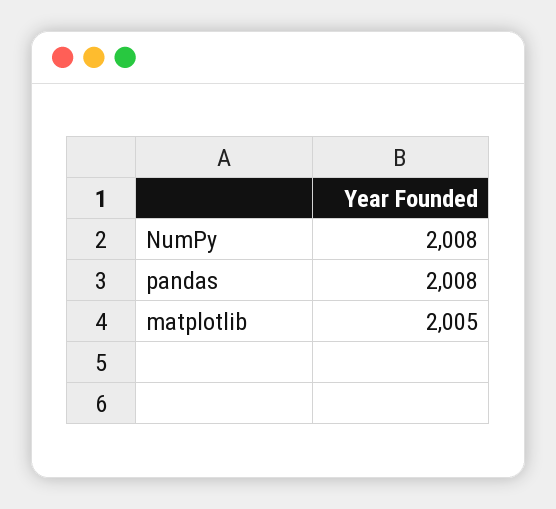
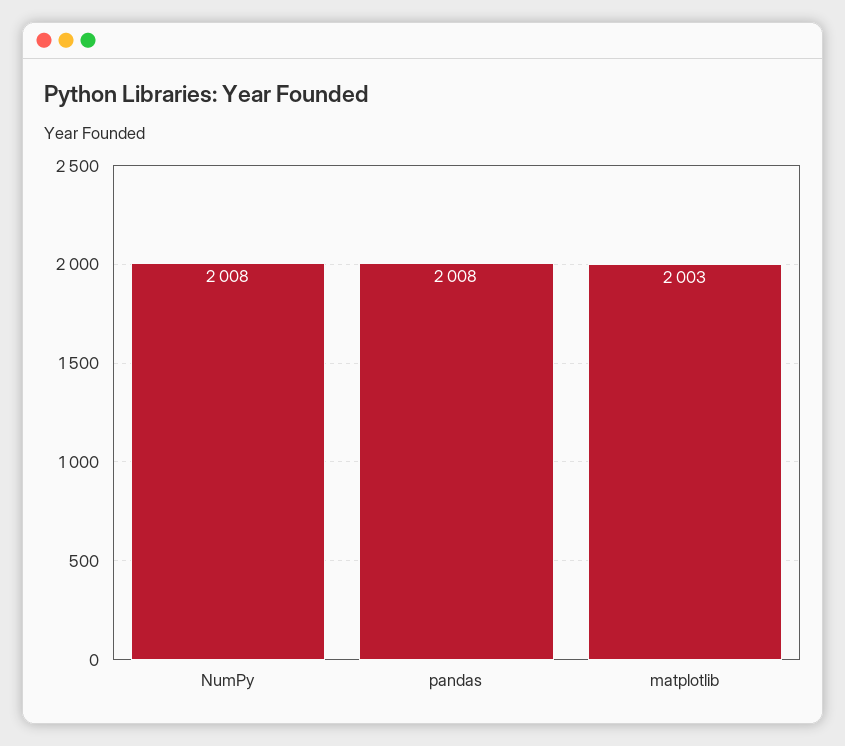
matplotlib: 2005 -> 2003

